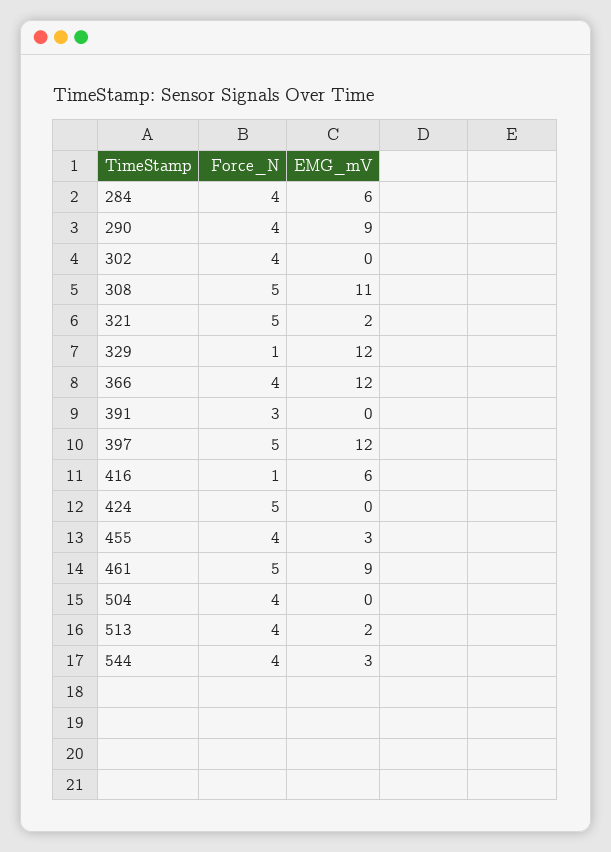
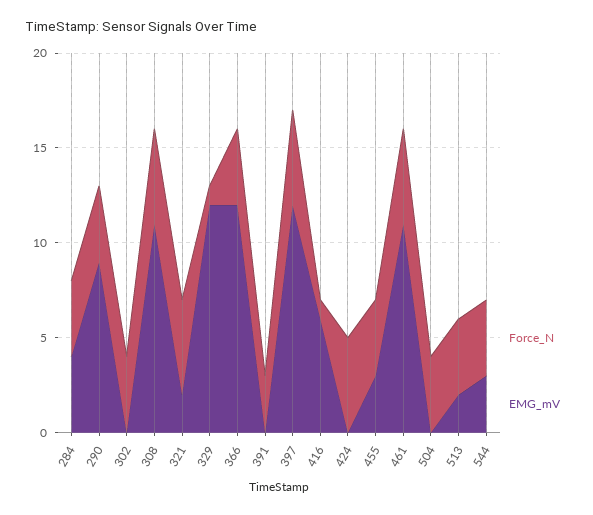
EMG_mV, 284: 6 -> 4
EMG_mV, 461: 9 -> 11

